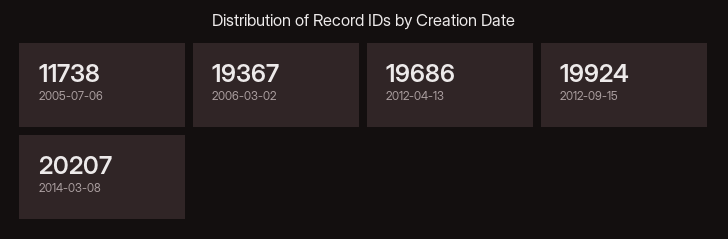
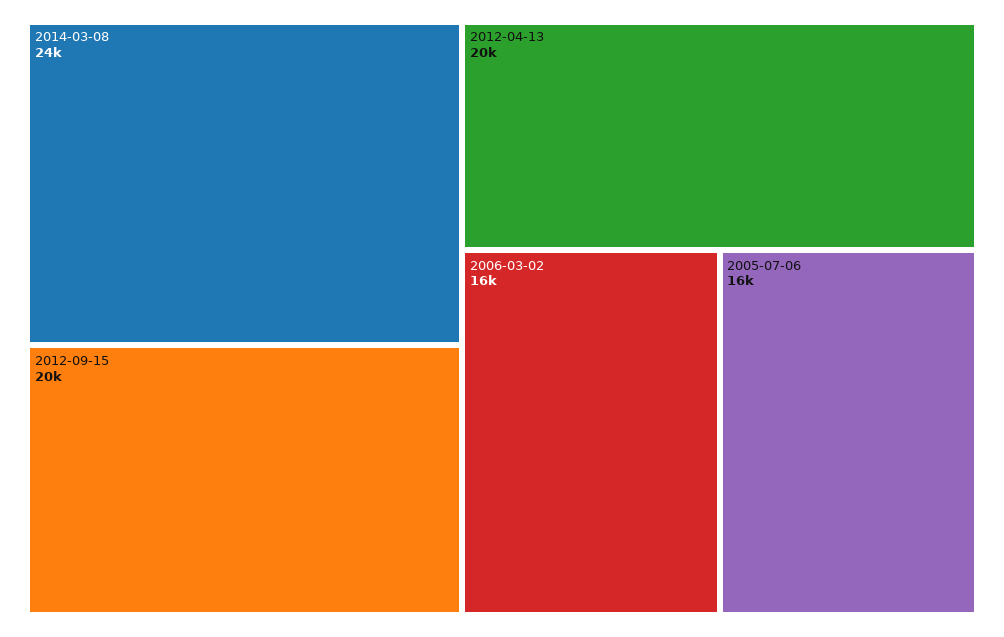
2005-07-06: 11738 -> 16000
2006-03-02: 19367 -> 16000
2014-03-08: 20207 -> 24000

